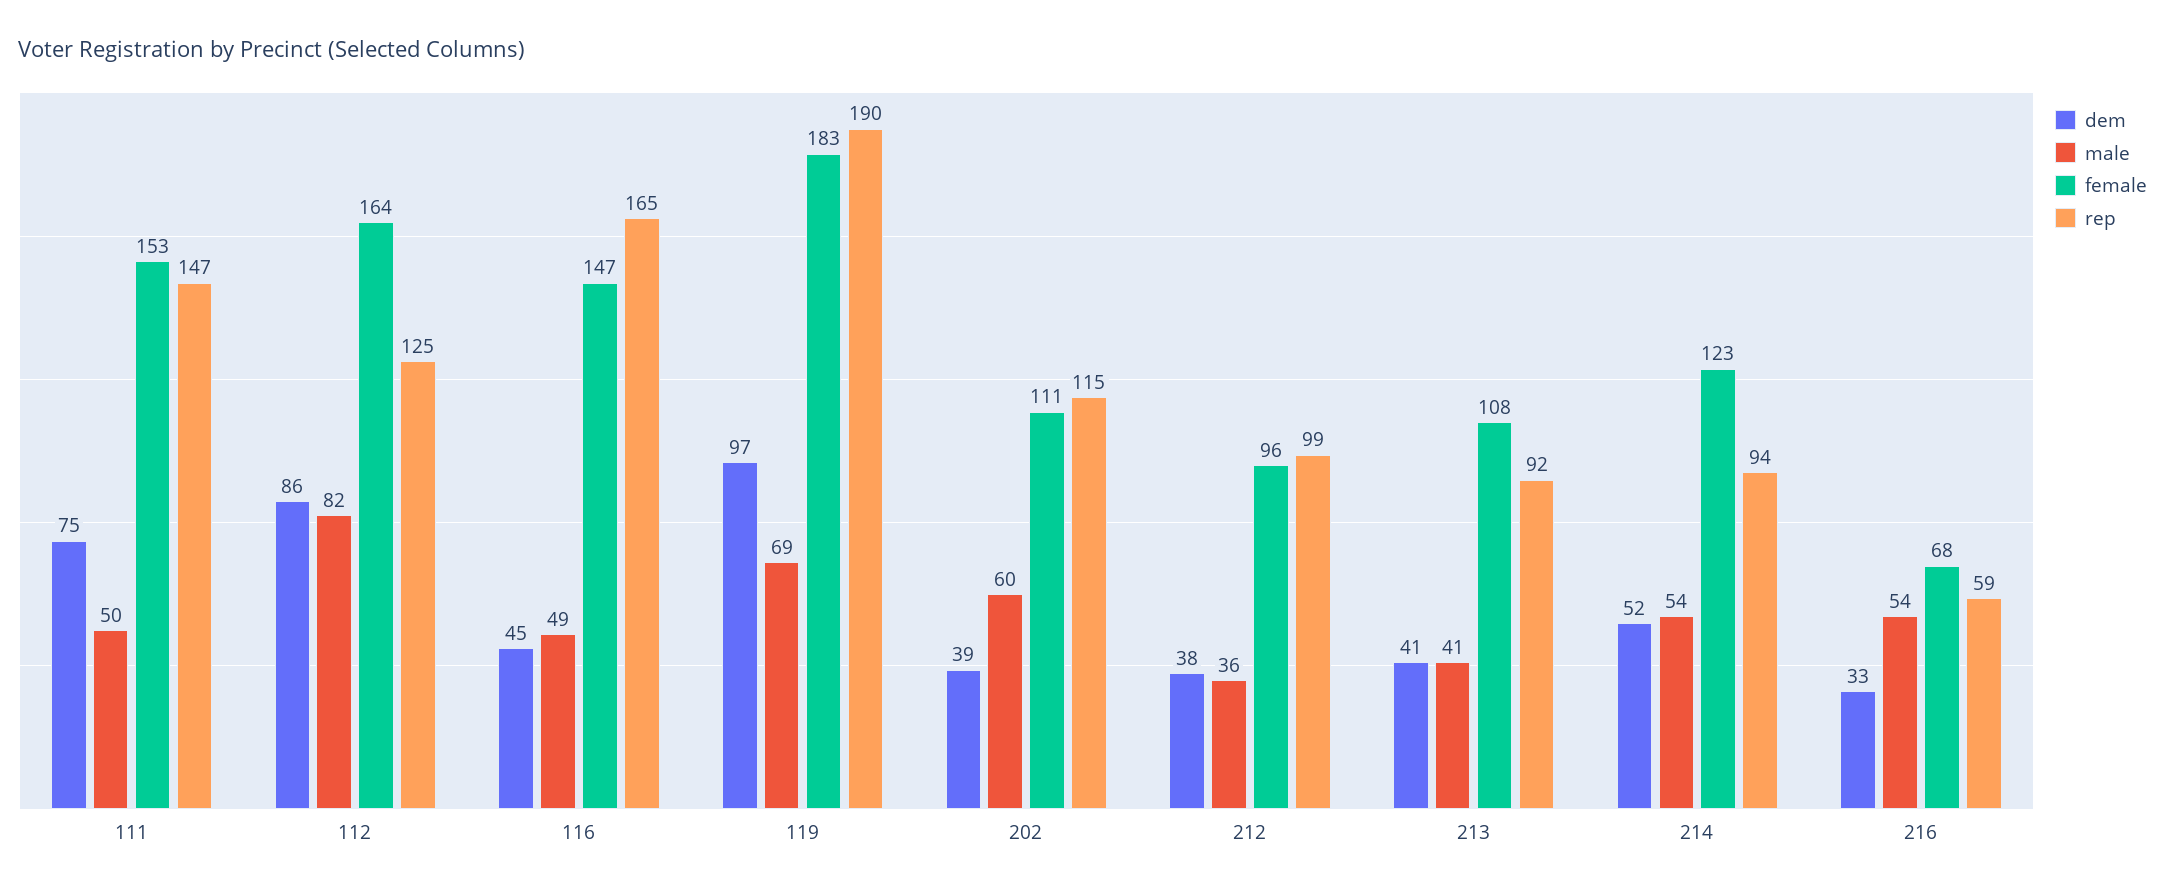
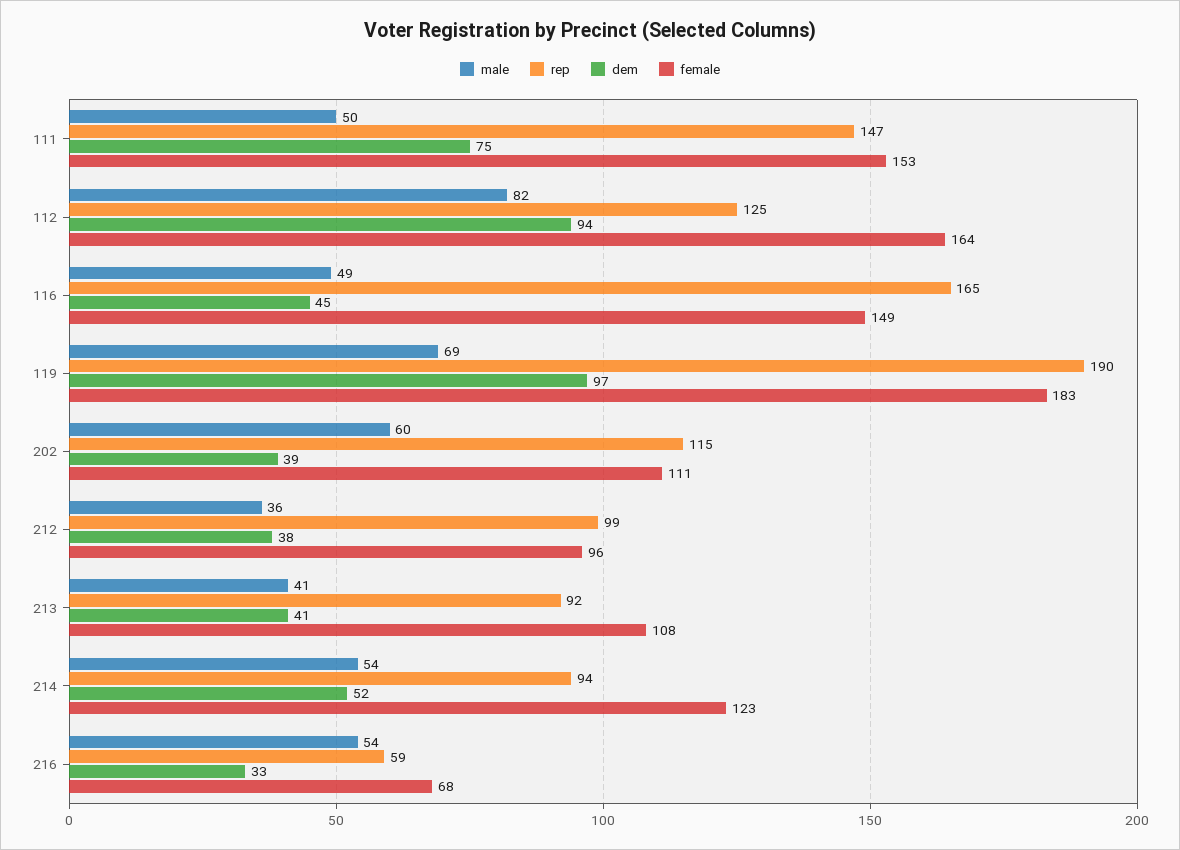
dem, 112: 86 -> 94
female, 116: 147 -> 149

